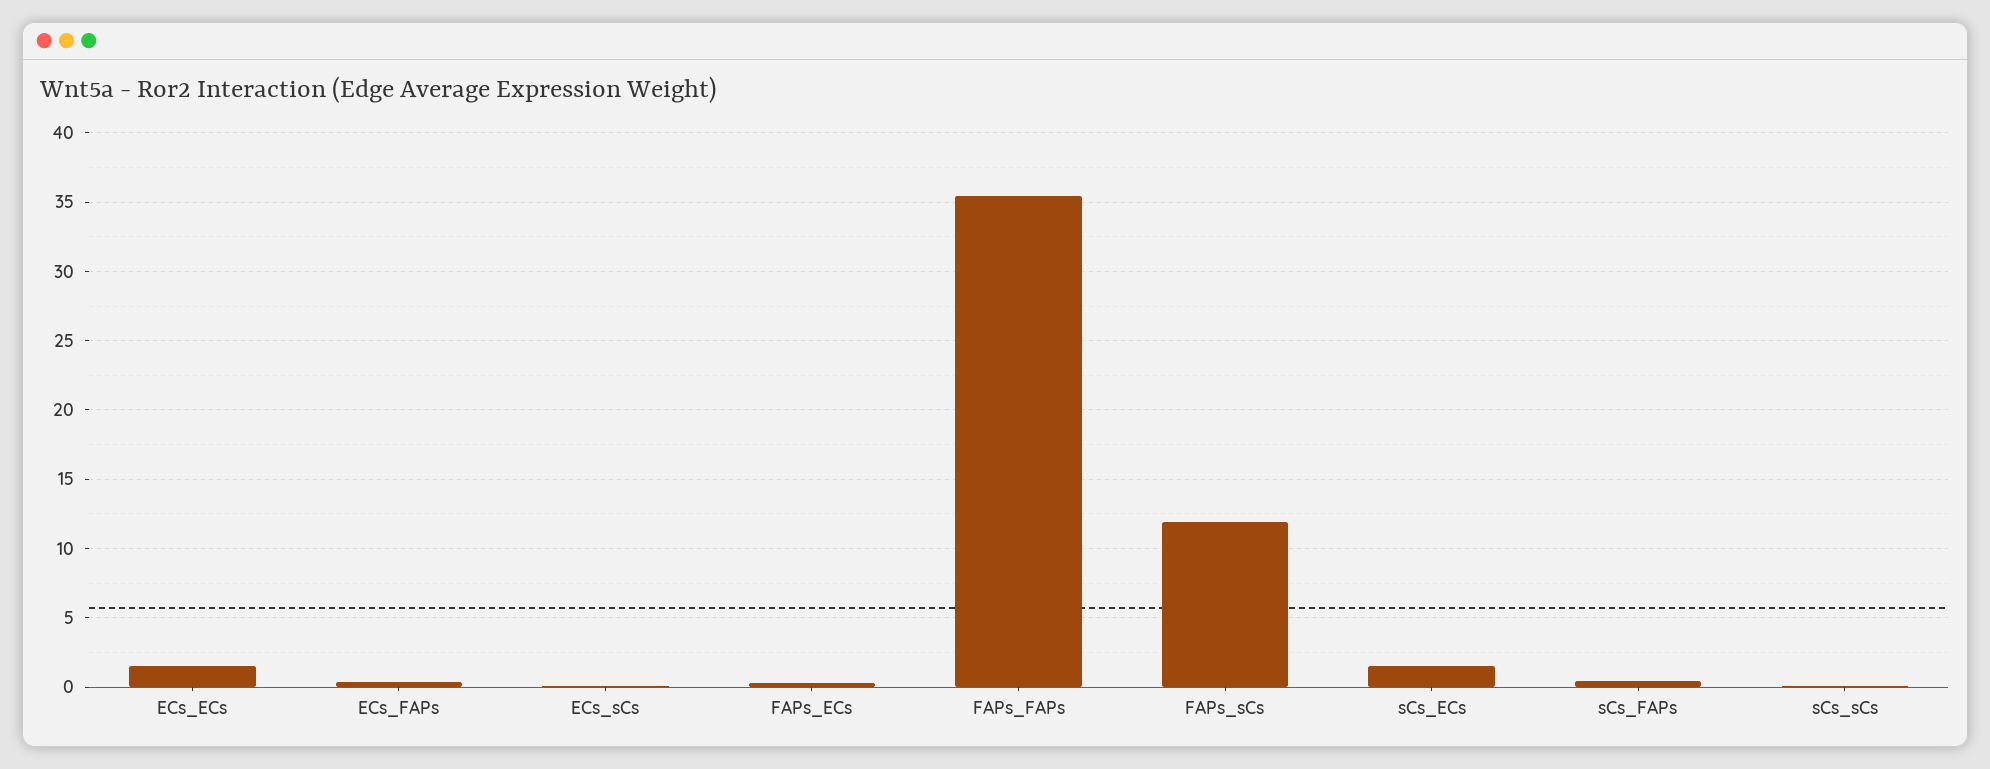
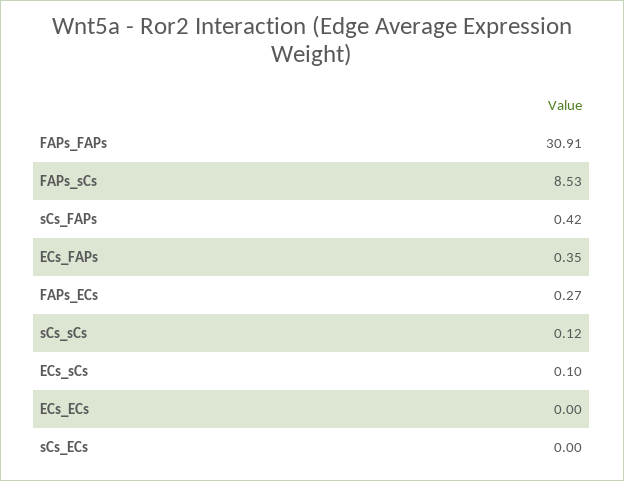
ECs_ECs: 1.5 -> 0
FAPs_FAPs: 35.5 -> 30.91
FAPs_sCs: 12 -> 8.53
sCs_ECs: 1.5 -> 0

